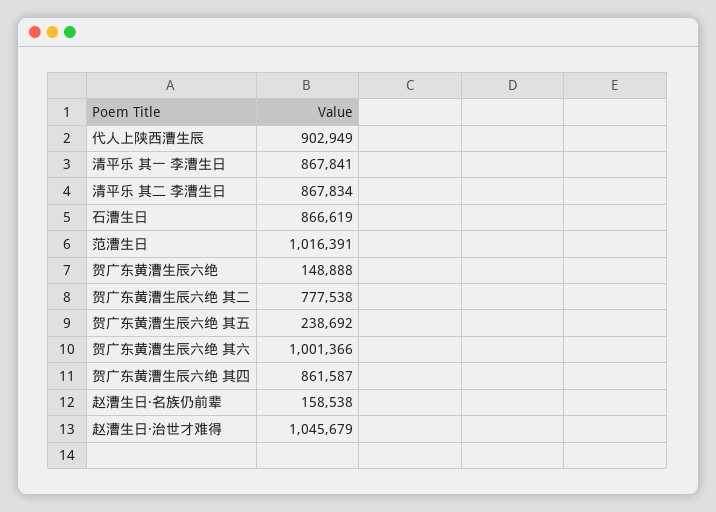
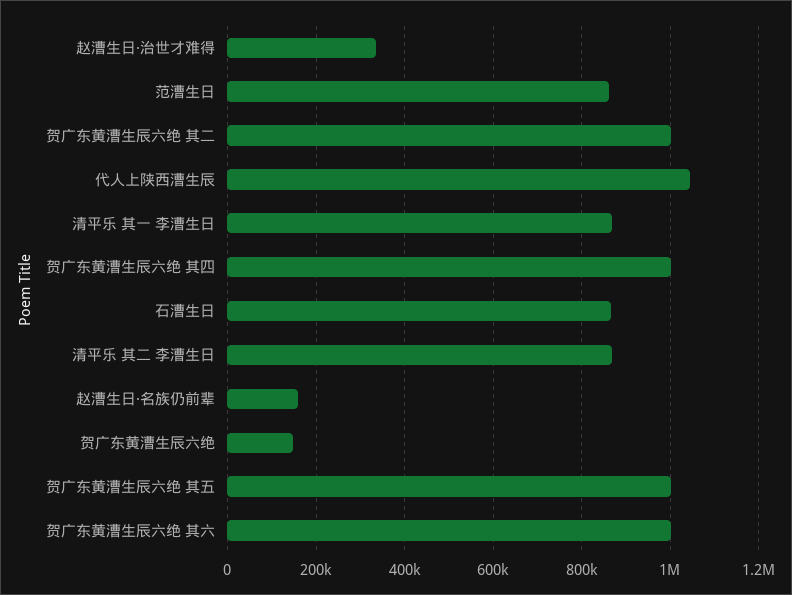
代人上陕西漕生辰: 902949 -> 1040000
范漕生日: 1016391 -> 860000
贺广东黄漕生辰六绝 其二: 777538 -> 1000000
贺广东黄漕生辰六绝 其五: 238692 -> 1000000
贺广东黄漕生辰六绝 其四: 861587 -> 1000000
赵漕生日·治世才难得: 1045679 -> 340000

